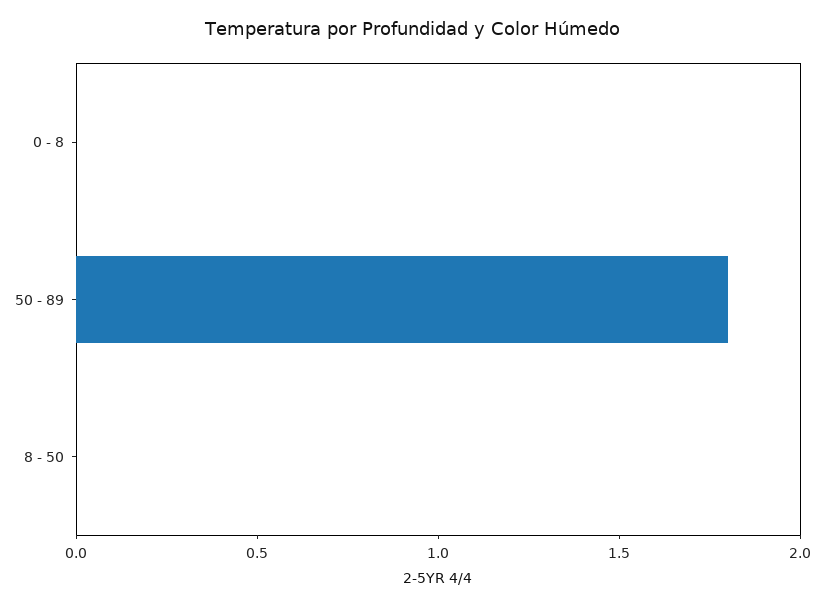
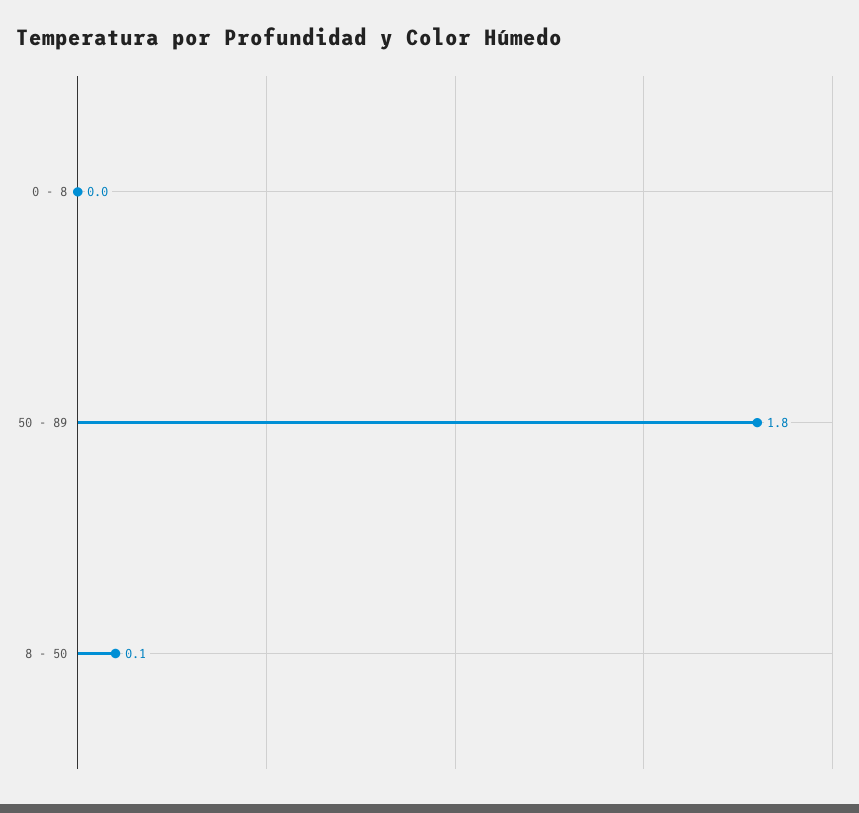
8 - 50: 0 -> 0.1

